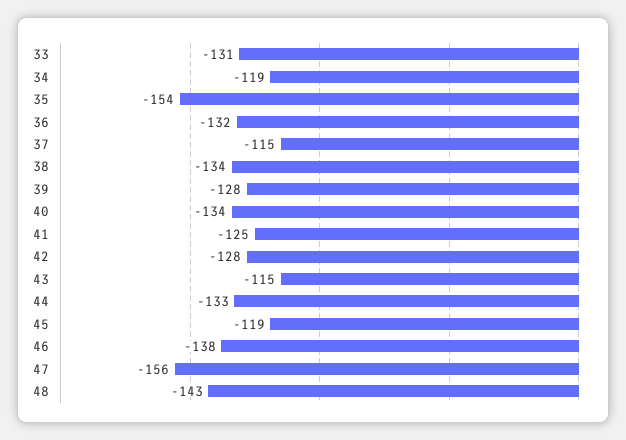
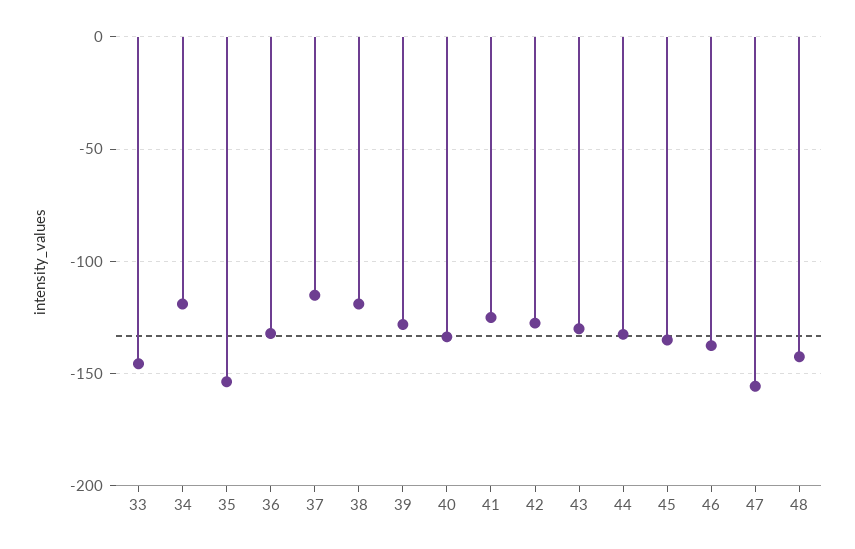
33: -131 -> -145
38: -134 -> -120
43: -115 -> -130
45: -119 -> -135

